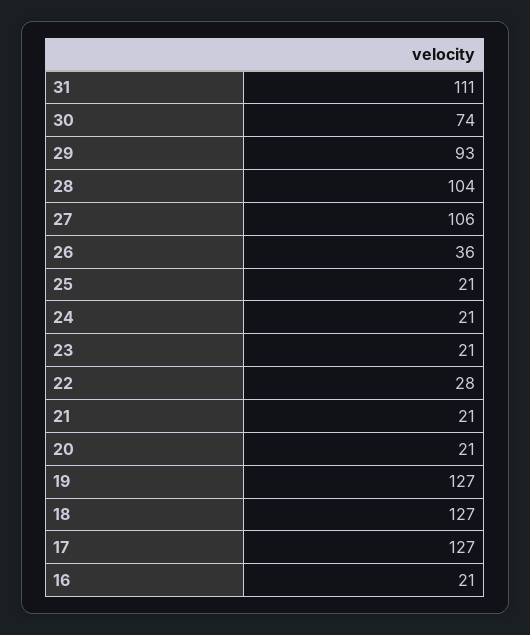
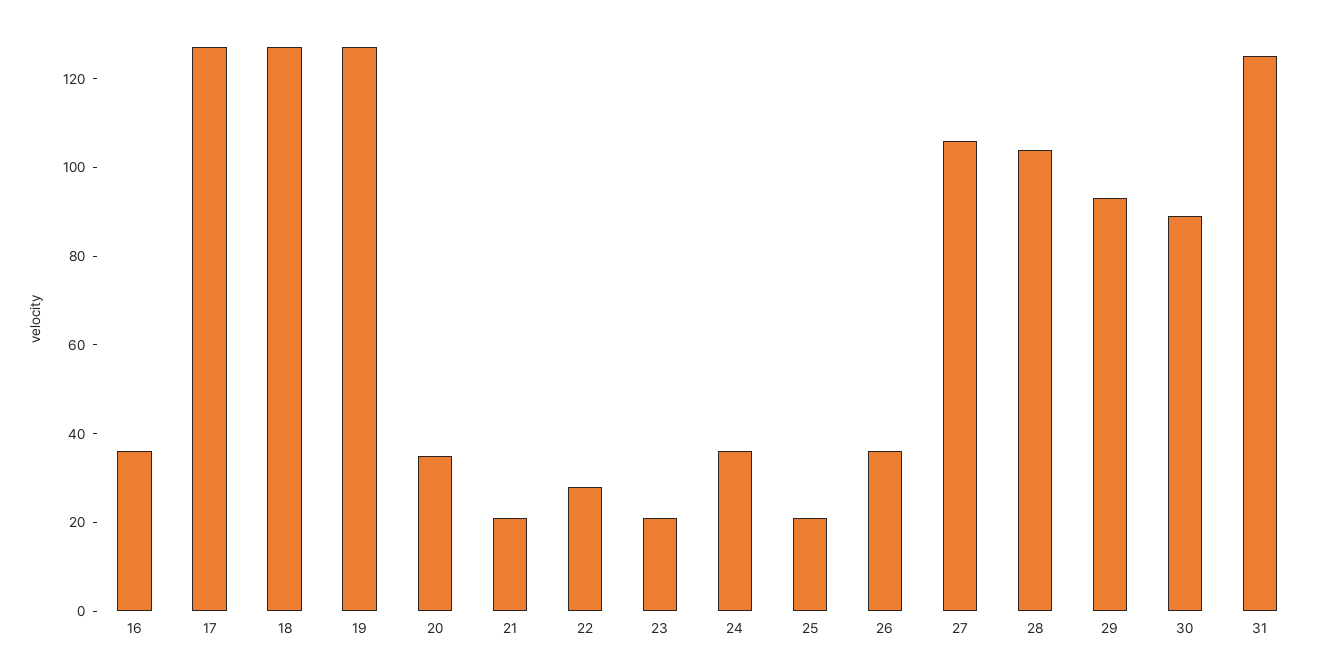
31: 111 -> 125
30: 74 -> 90
24: 21 -> 35
20: 21 -> 35
16: 21 -> 35

